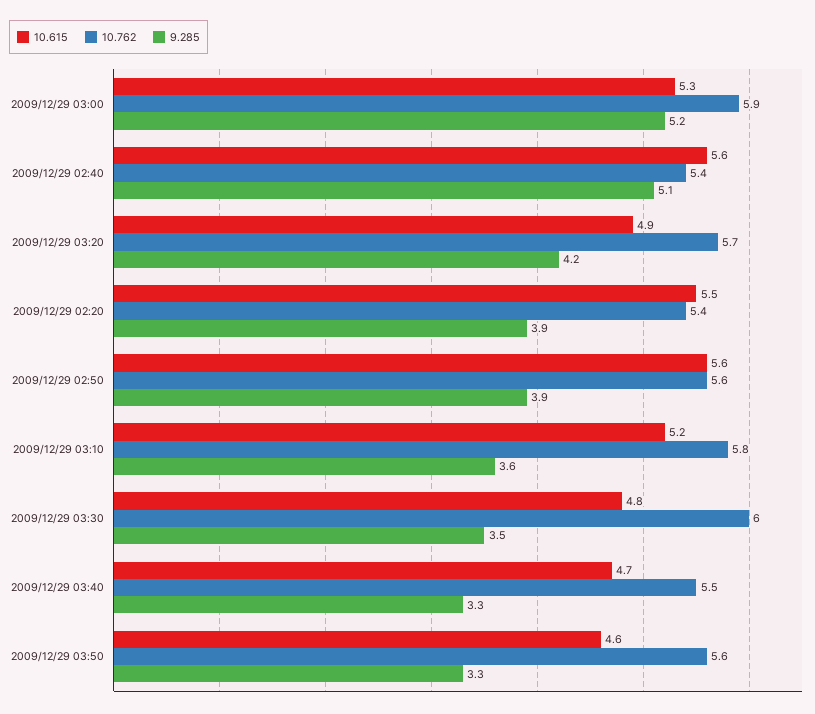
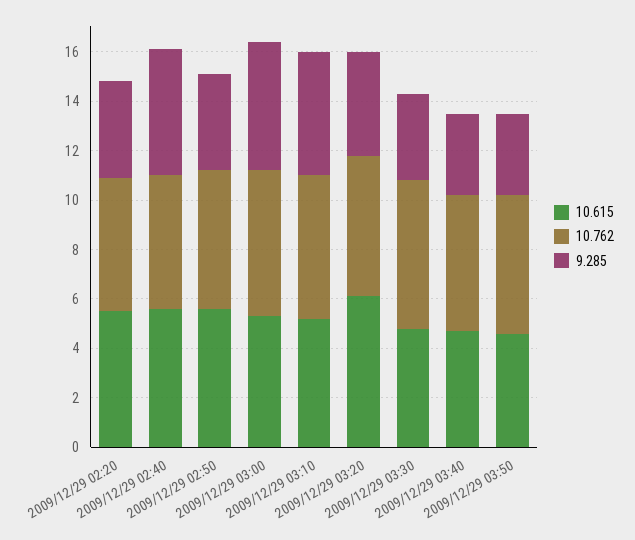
10.615, 2009/12/29 03:20: 4.9 -> 6
9.285, 2009/12/29 03:10: 3.6 -> 5

